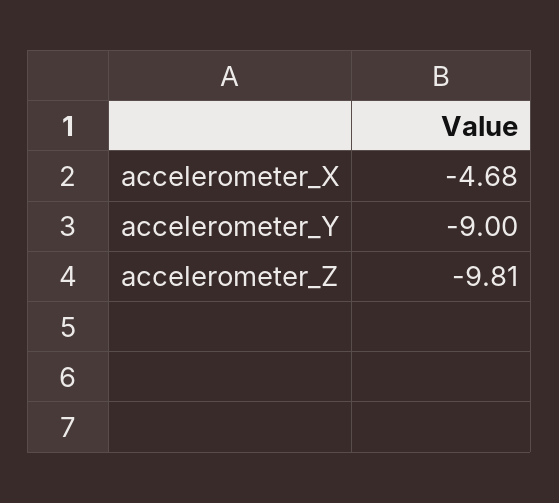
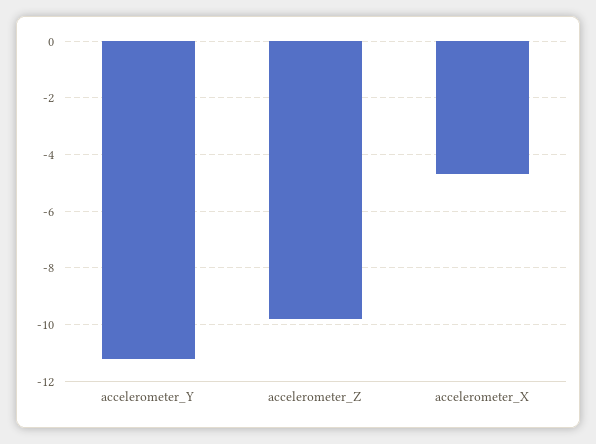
accelerometer_Y: -9 -> -11.25

